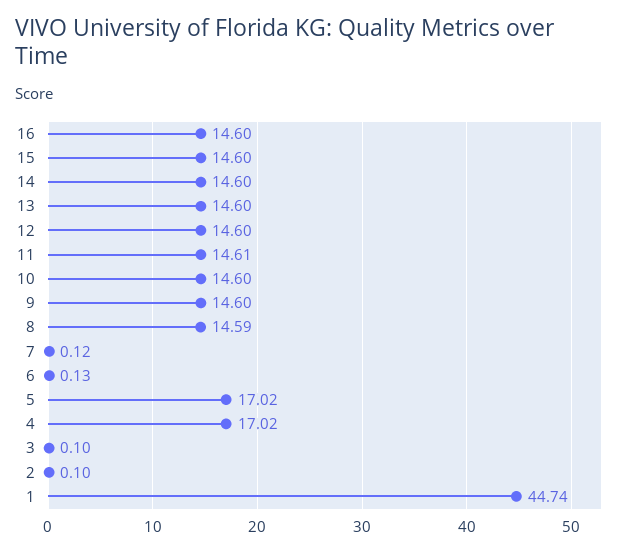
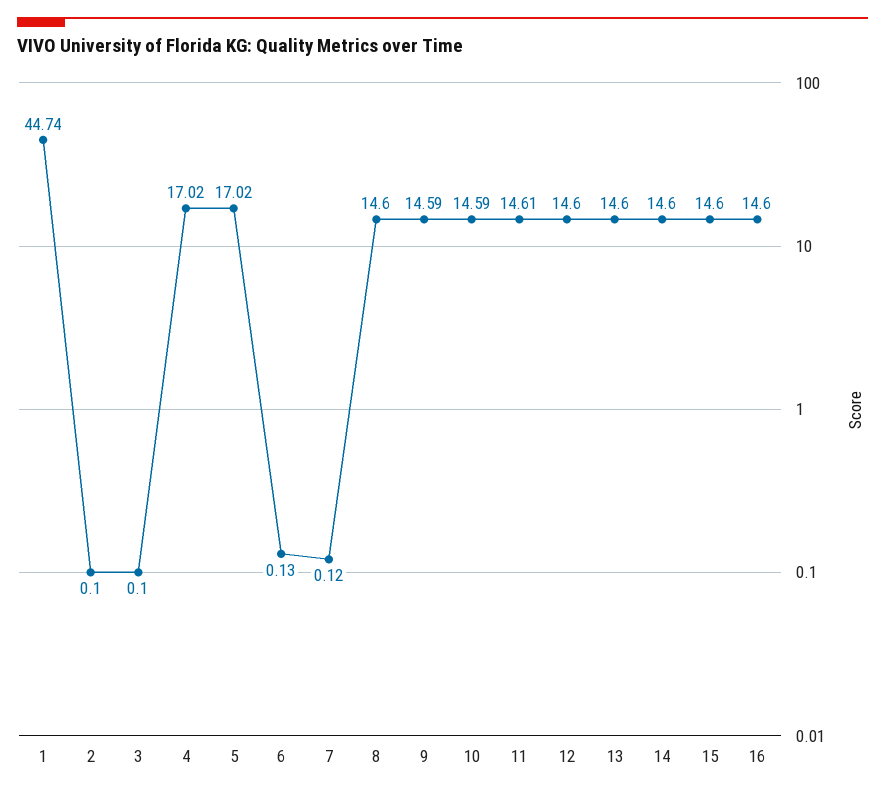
10: 14.6 -> 14.59
9: 14.6 -> 14.59
8: 14.59 -> 14.6

